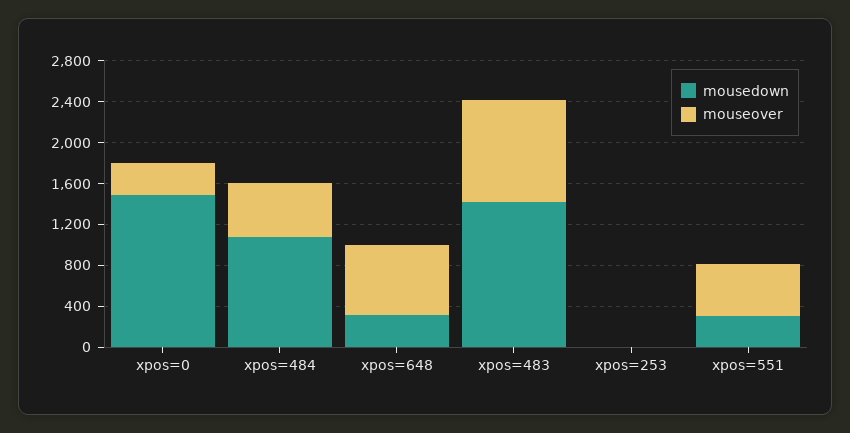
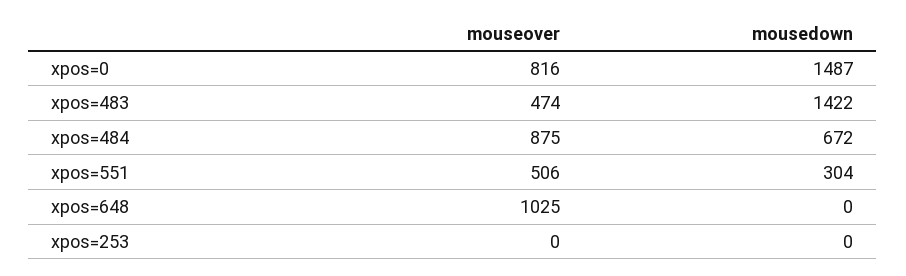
mouseover, xpos=0: 300 -> 816
mousedown, xpos=484: 1100 -> 672
mouseover, xpos=484: 500 -> 875
mousedown, xpos=648: 300 -> 0
mouseover, xpos=648: 700 -> 1025
mouseover, xpos=483: 1000 -> 474

